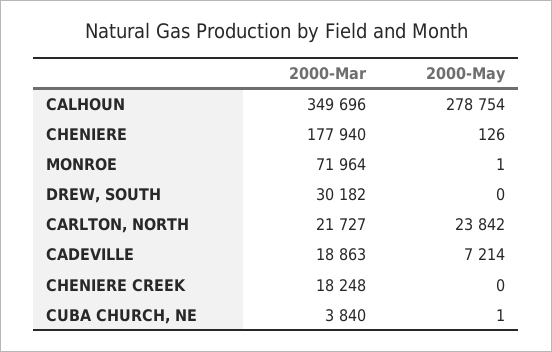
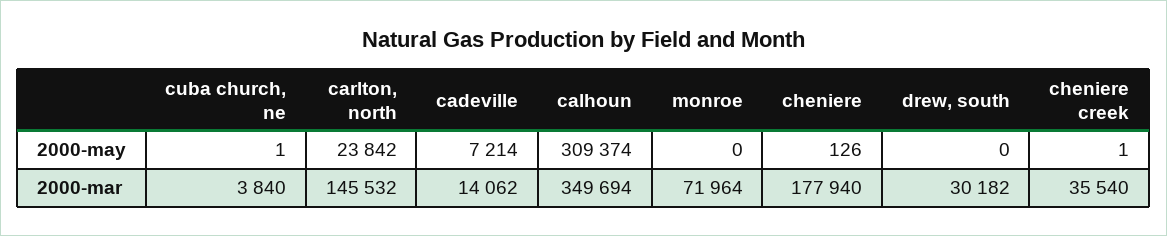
2000-Mar, CALHOUN: 349696 -> 349694
2000-May, CALHOUN: 278754 -> 309374
2000-May, MONROE: 1 -> 0
2000-Mar, CARLTON, NORTH: 21727 -> 145532
2000-Mar, CADEVILLE: 18863 -> 14062
2000-Mar, CHENIERE CREEK: 18248 -> 35540
2000-May, CHENIERE CREEK: 0 -> 1

